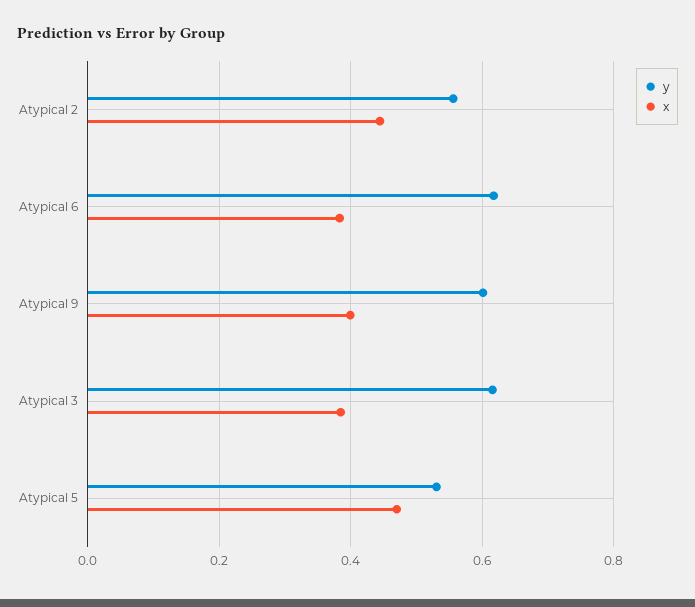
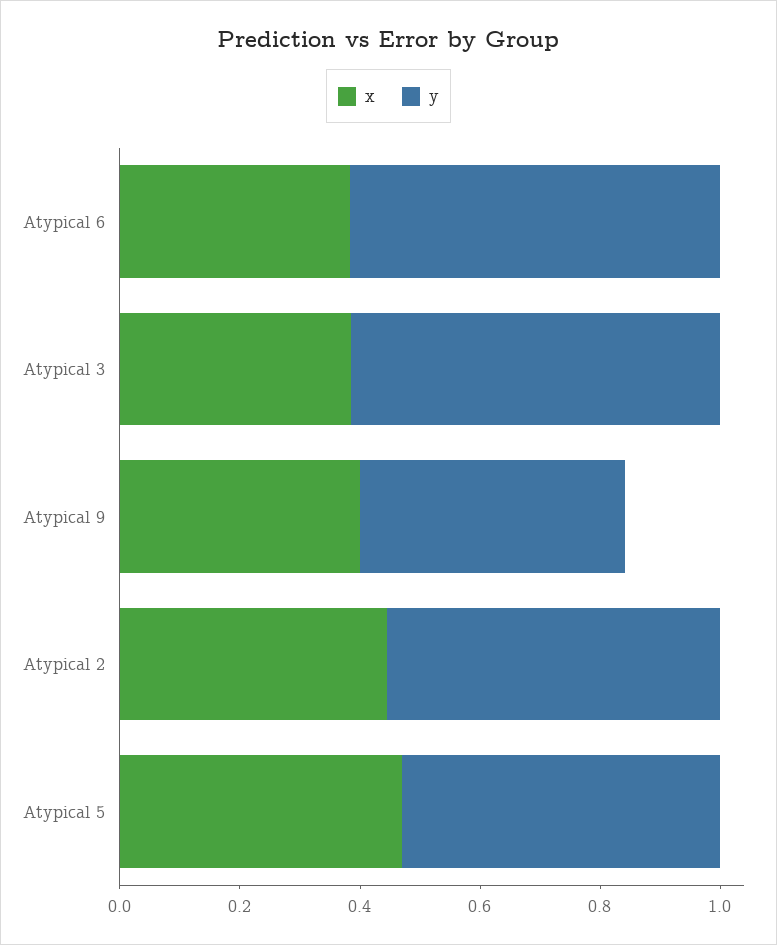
y, Atypical 9: 0.6 -> 0.45

